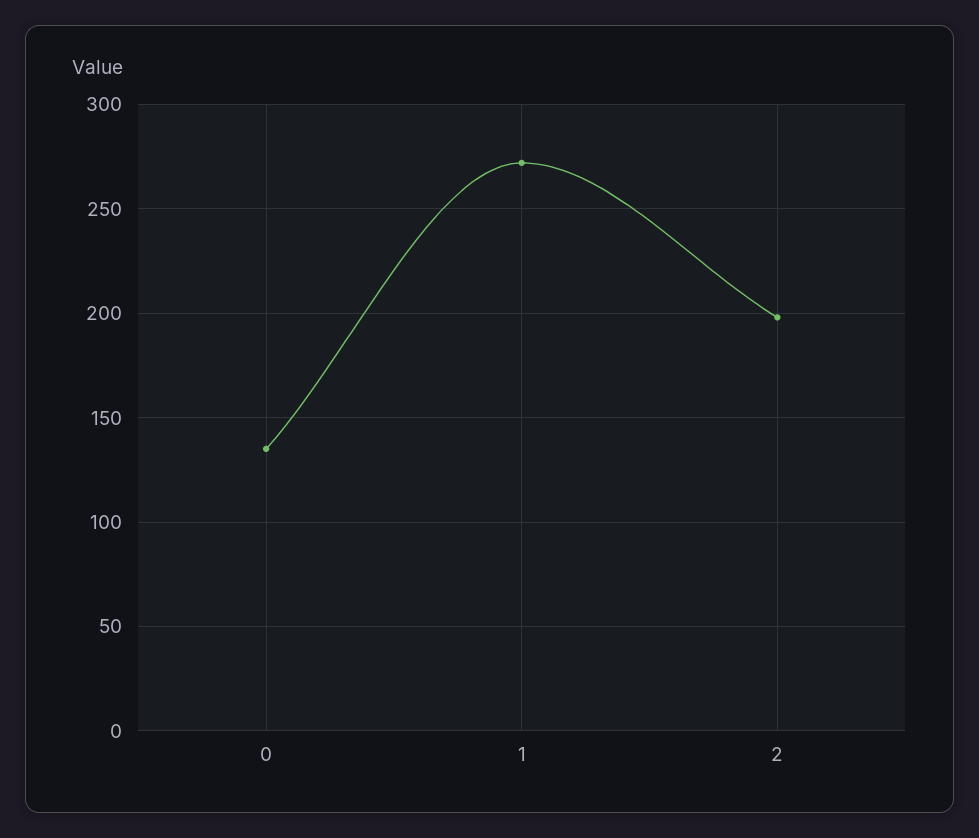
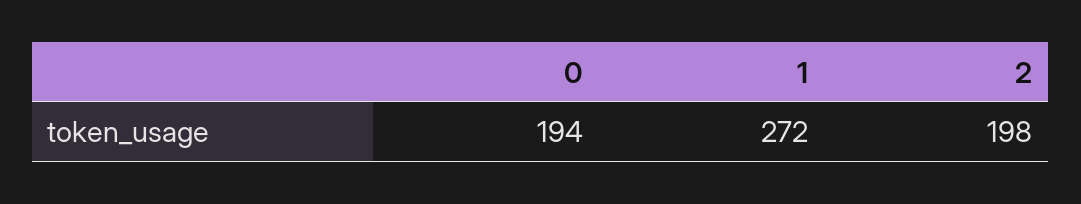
0: 135 -> 194

